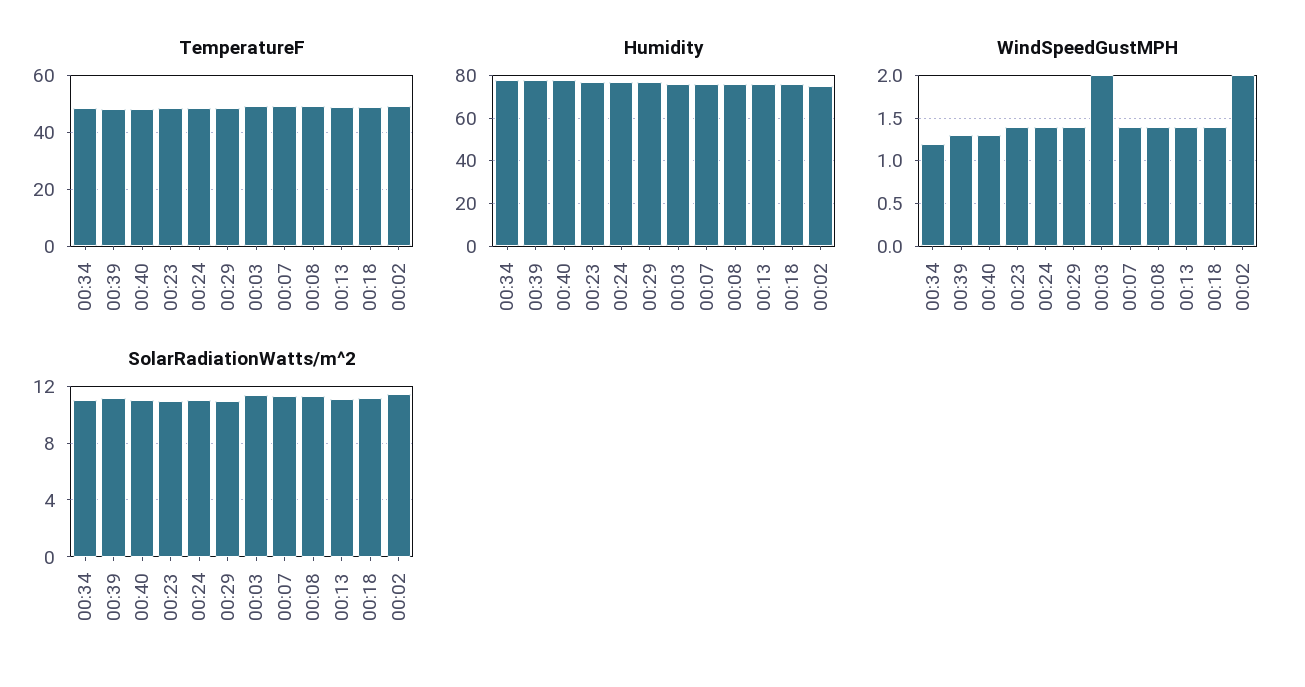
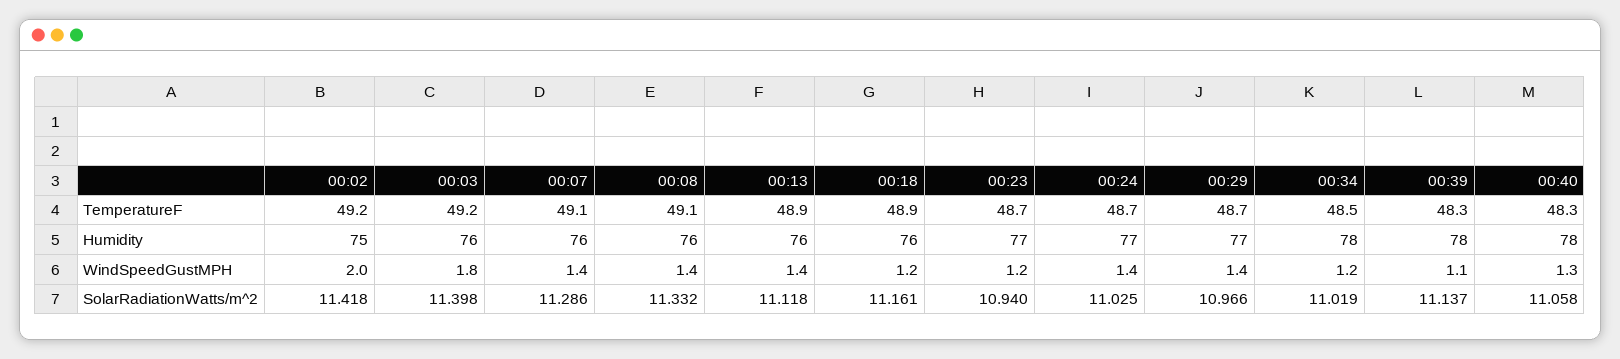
WindSpeedGustMPH, 00:39: 1.3 -> 1.1
WindSpeedGustMPH, 00:23: 1.4 -> 1.2
WindSpeedGustMPH, 00:03: 2 -> 1.8
WindSpeedGustMPH, 00:18: 1.4 -> 1.2

